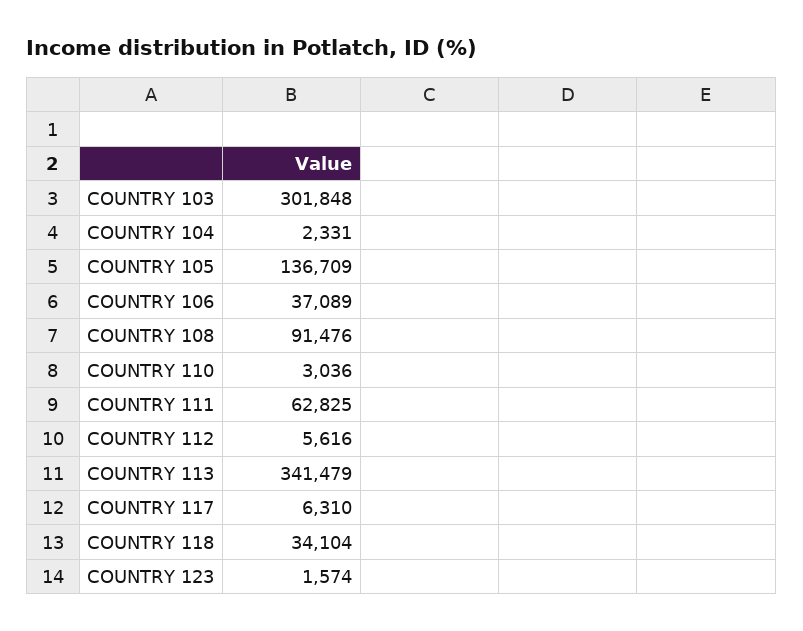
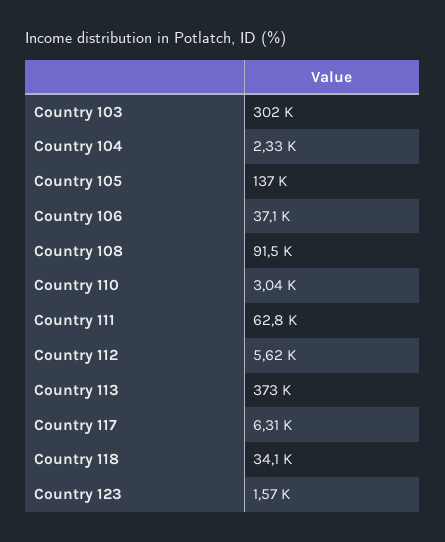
COUNTRY 113: 341479 -> 373000

